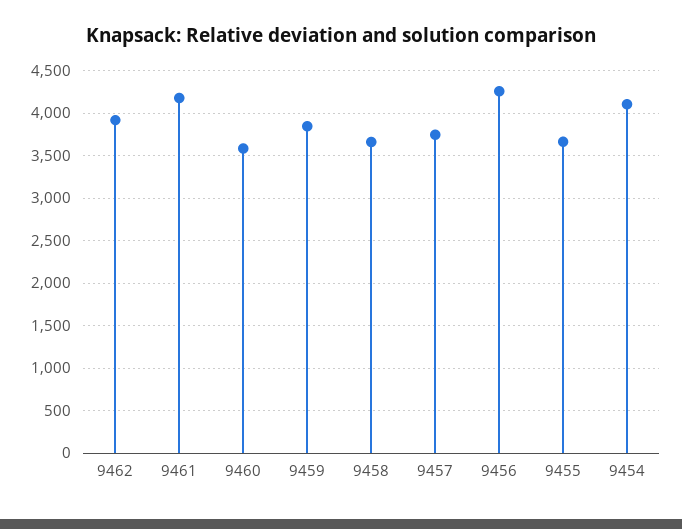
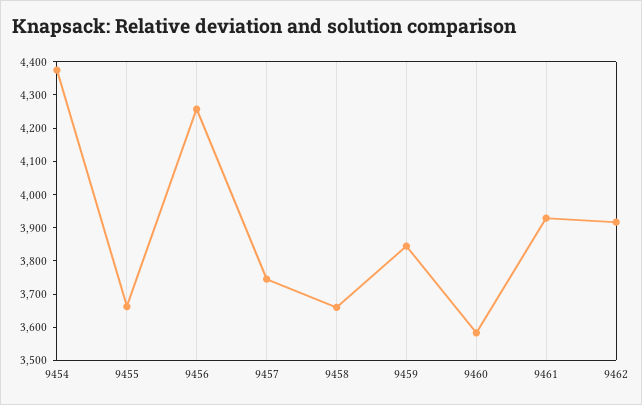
9461: 4200 -> 3925
9454: 4100 -> 4375

